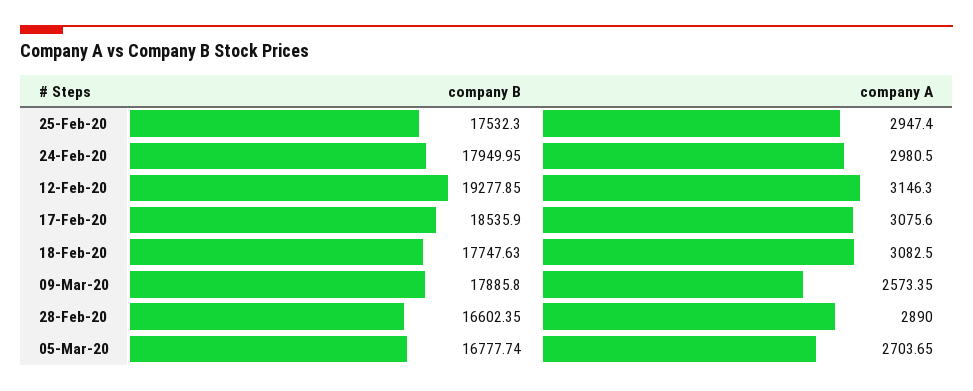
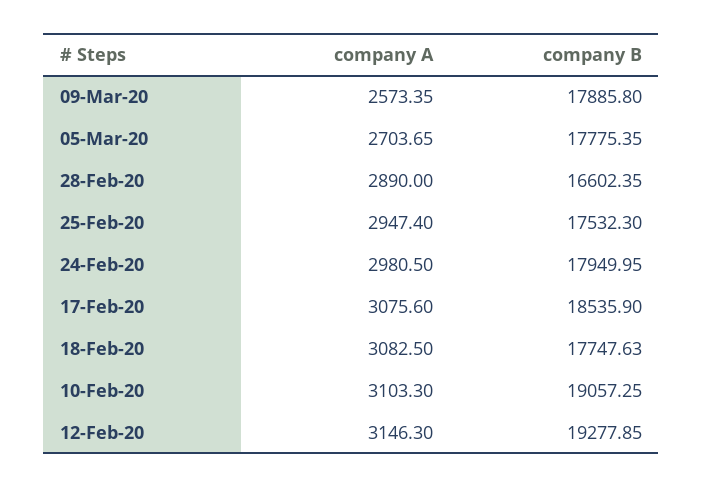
company B, 05-Mar-20: 16777.74 -> 17775.35
company A, 10-Feb-20: none -> 3103.3
company B, 10-Feb-20: none -> 19057.25

